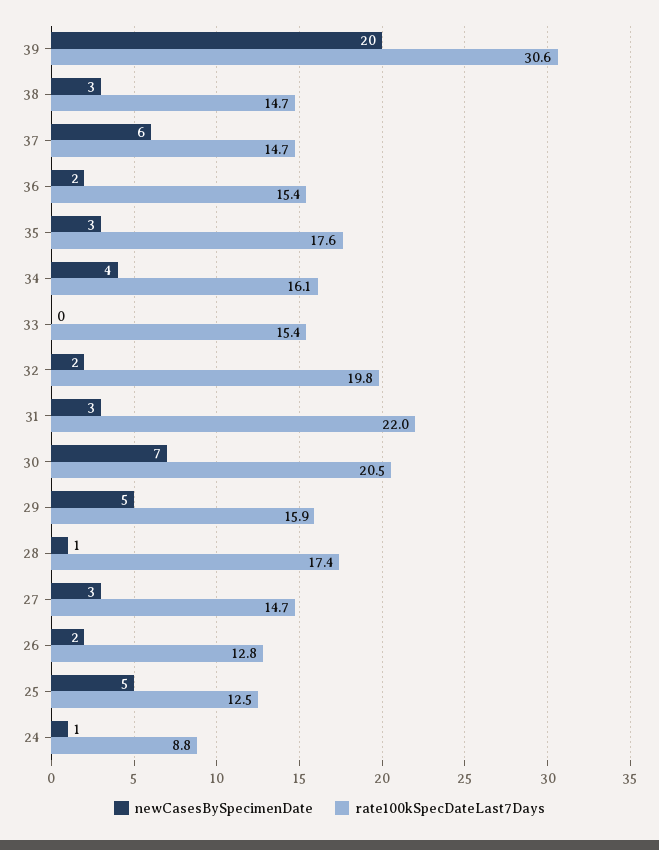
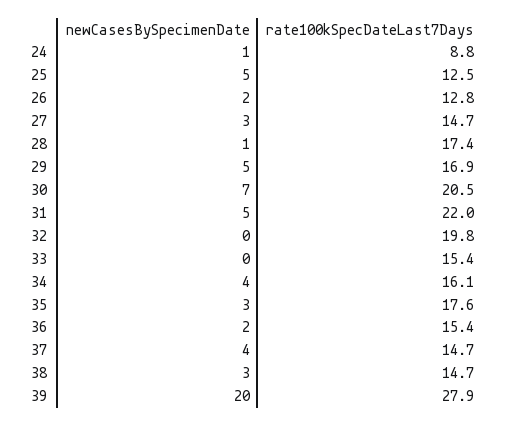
rate100kSpecDateLast7Days, 39: 30.6 -> 27.9
newCasesBySpecimenDate, 37: 6 -> 4
newCasesBySpecimenDate, 32: 2 -> 0
newCasesBySpecimenDate, 31: 3 -> 5
rate100kSpecDateLast7Days, 29: 15.9 -> 16.9

